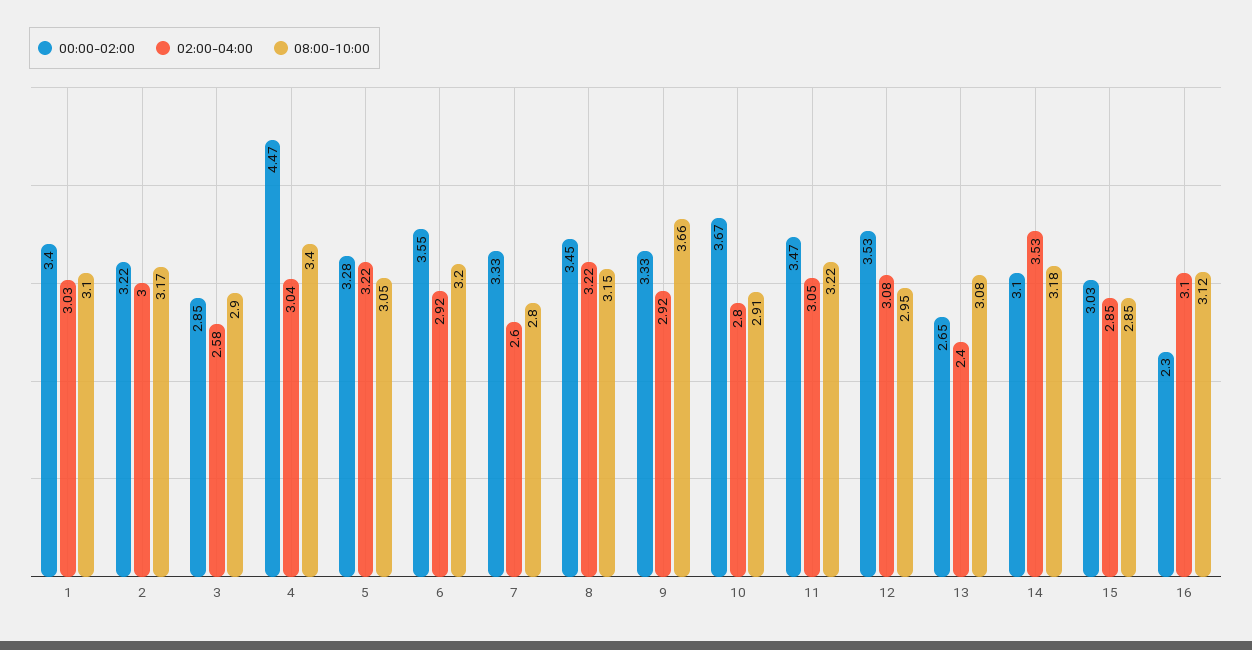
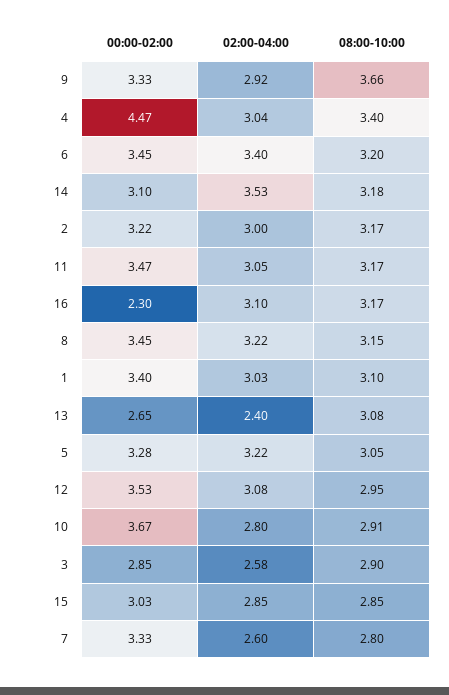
00:00-02:00, 6: 3.55 -> 3.45
02:00-04:00, 6: 2.92 -> 3.4
08:00-10:00, 11: 3.22 -> 3.17
08:00-10:00, 16: 3.12 -> 3.17

